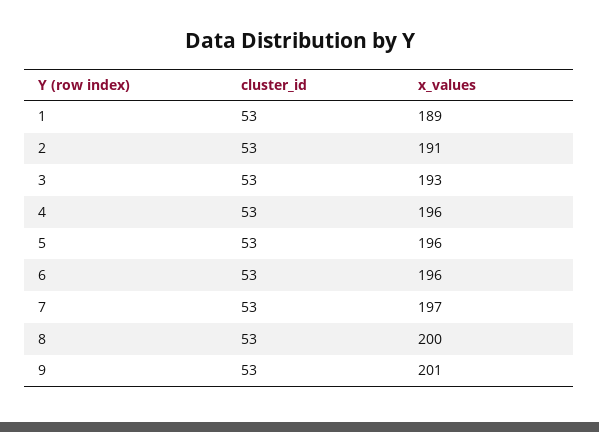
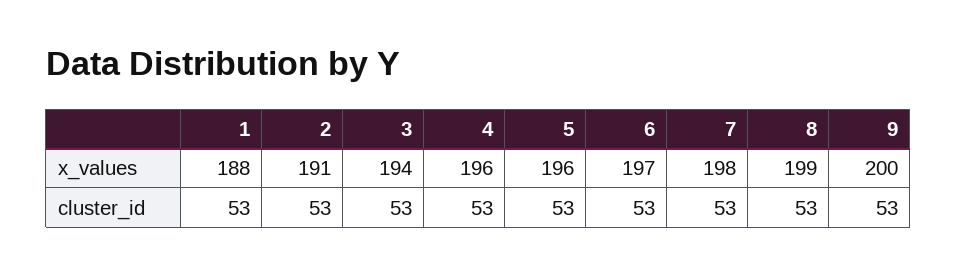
x_values, 1: 189 -> 188
x_values, 3: 193 -> 194
x_values, 6: 196 -> 197
x_values, 7: 197 -> 198
x_values, 8: 200 -> 199
x_values, 9: 201 -> 200

